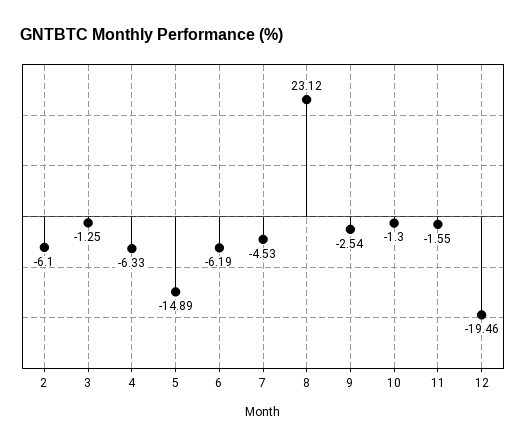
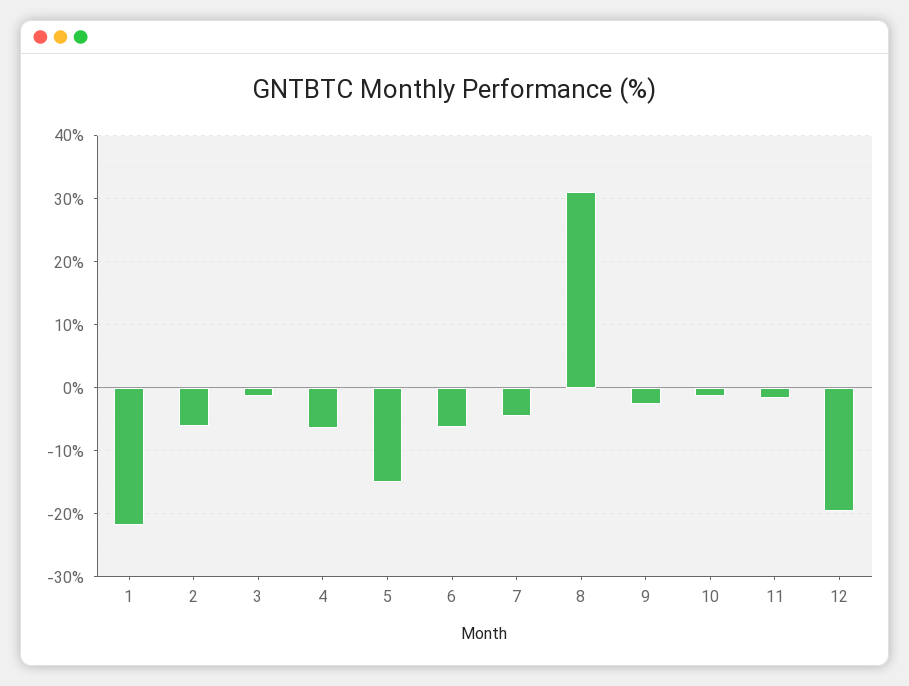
8: 23.12 -> 31
1: none -> -22

